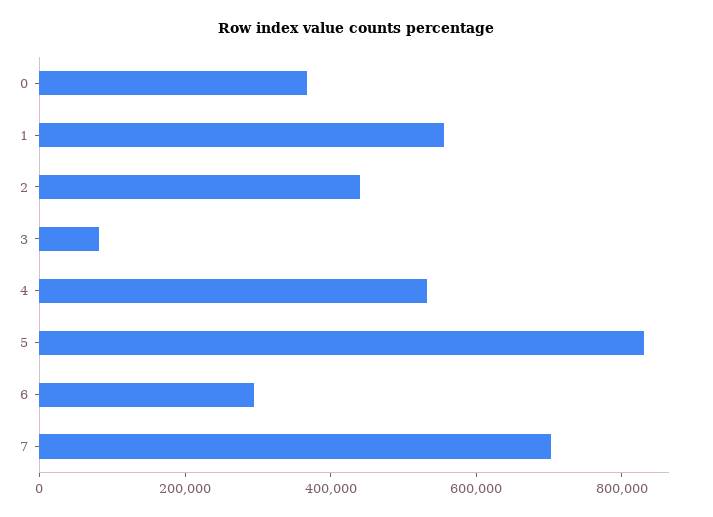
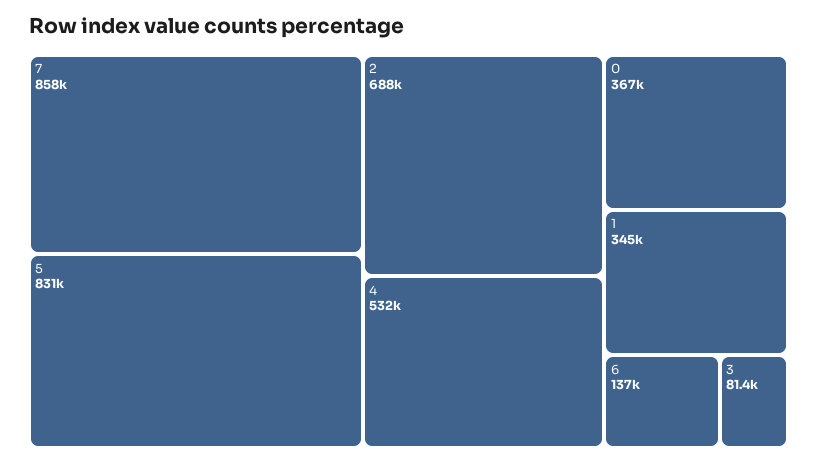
1: 550000 -> 345000
2: 450000 -> 688000
6: 300000 -> 137000
7: 700000 -> 858000

